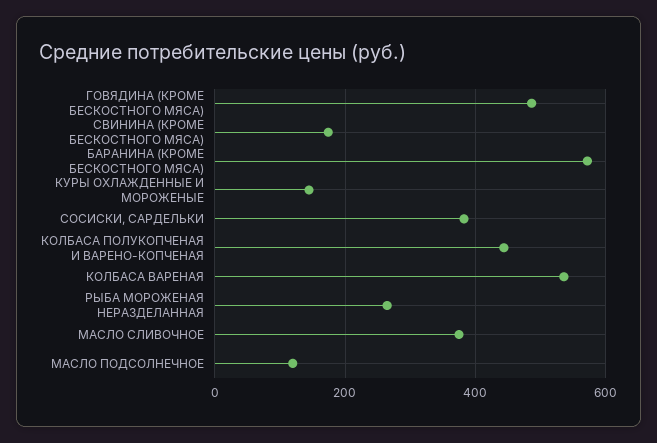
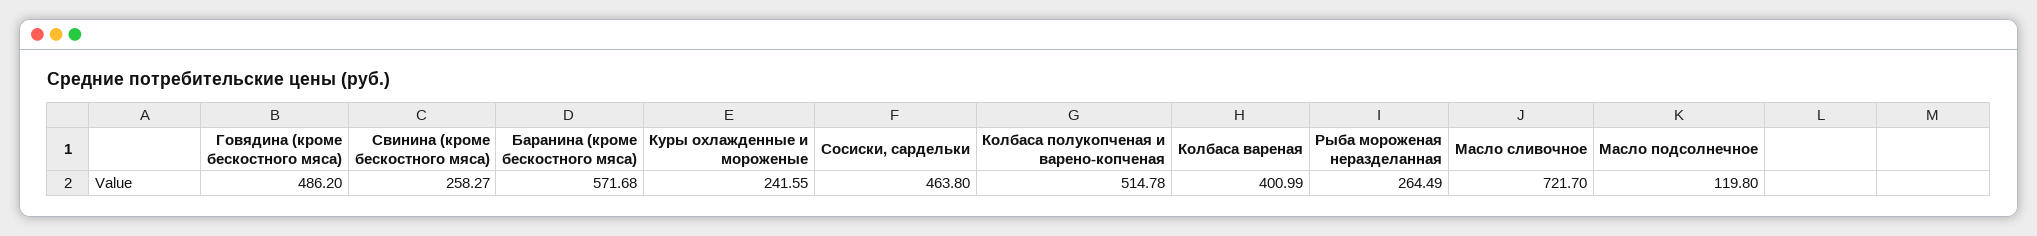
СВИНИНА (КРОМЕ БЕСКОСТНОГО МЯСА): 180 -> 258.27
КУРЫ ОХЛАЖДЕННЫЕ И МОРОЖЕНЫЕ: 140 -> 241.55
СОСИСКИ, САРДЕЛЬКИ: 380 -> 463.8
КОЛБАСА ПОЛУКОПЧЕНАЯ И ВАРЕНО-КОПЧЕНАЯ: 440 -> 514.78
КОЛБАСА ВАРЕНАЯ: 540 -> 400.99
МАСЛО СЛИВОЧНОЕ: 380 -> 721.7

